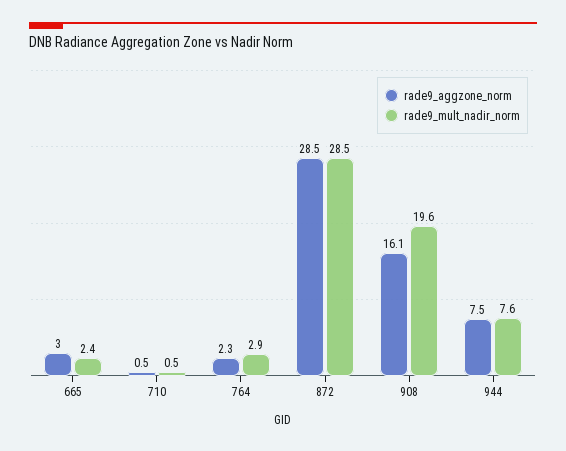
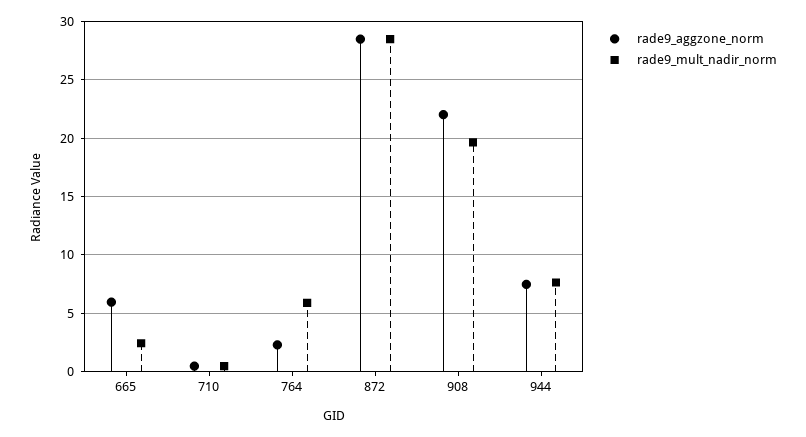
rade9_aggzone_norm, 665: 3 -> 6
rade9_mult_nadir_norm, 764: 2.9 -> 6
rade9_aggzone_norm, 908: 16.1 -> 22

